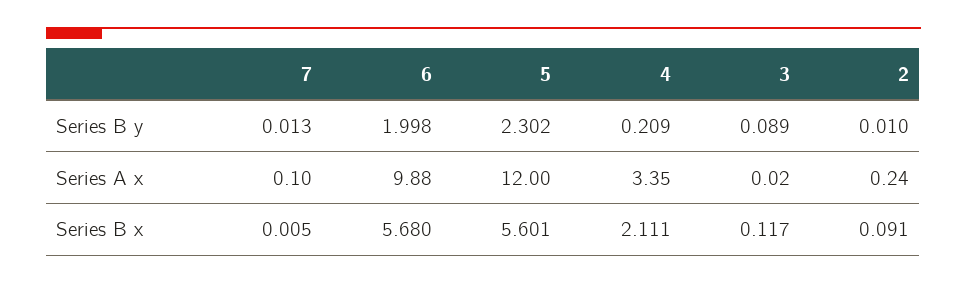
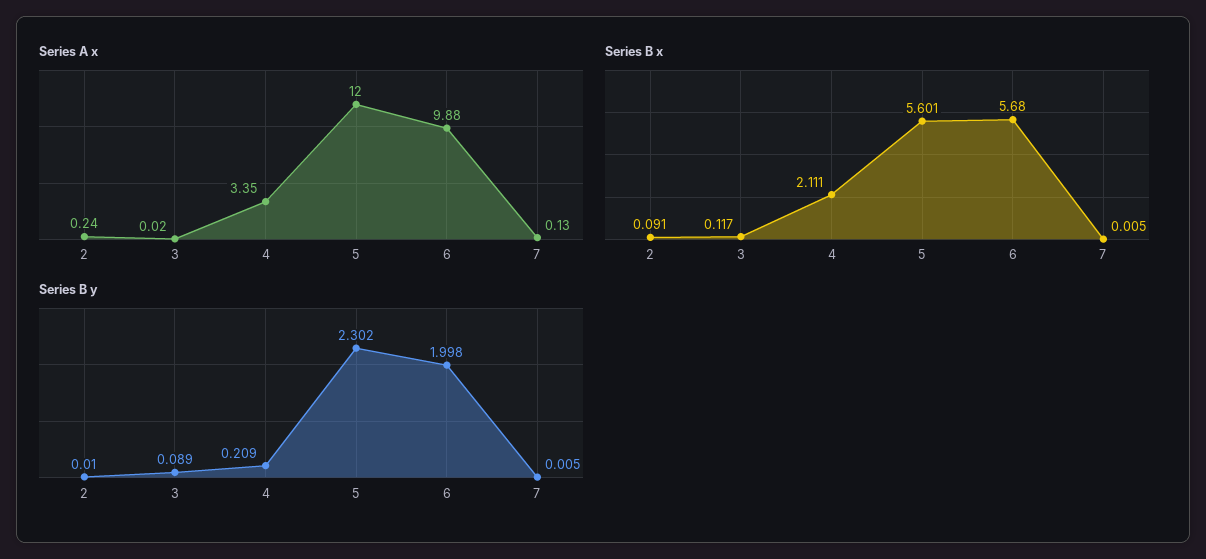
Series B y, 7: 0.013 -> 0.005
Series A x, 7: 0.1 -> 0.13

